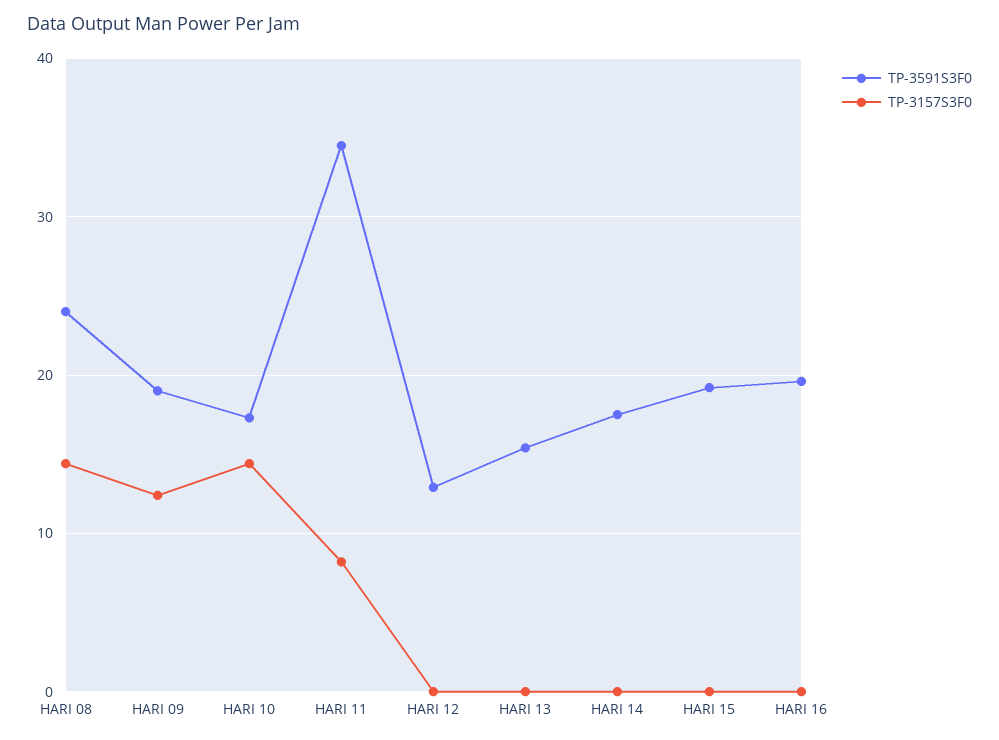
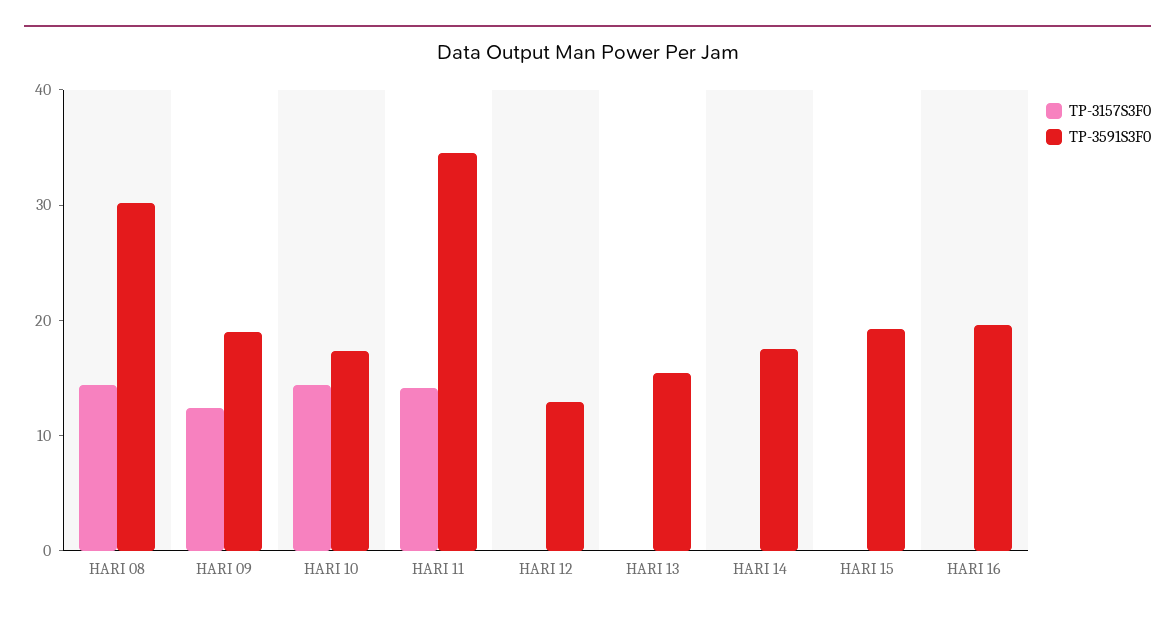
TP-3591S3F0, HARI 08: 24 -> 30
TP-3157S3F0, HARI 11: 8 -> 14

